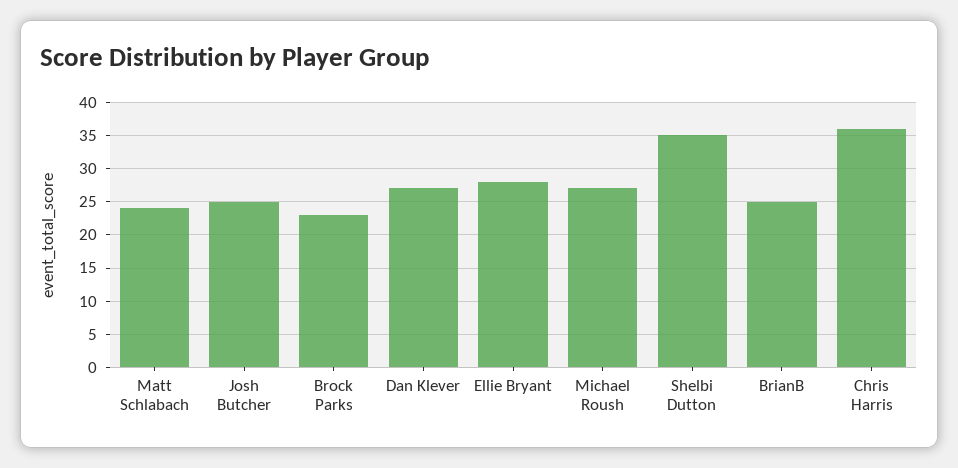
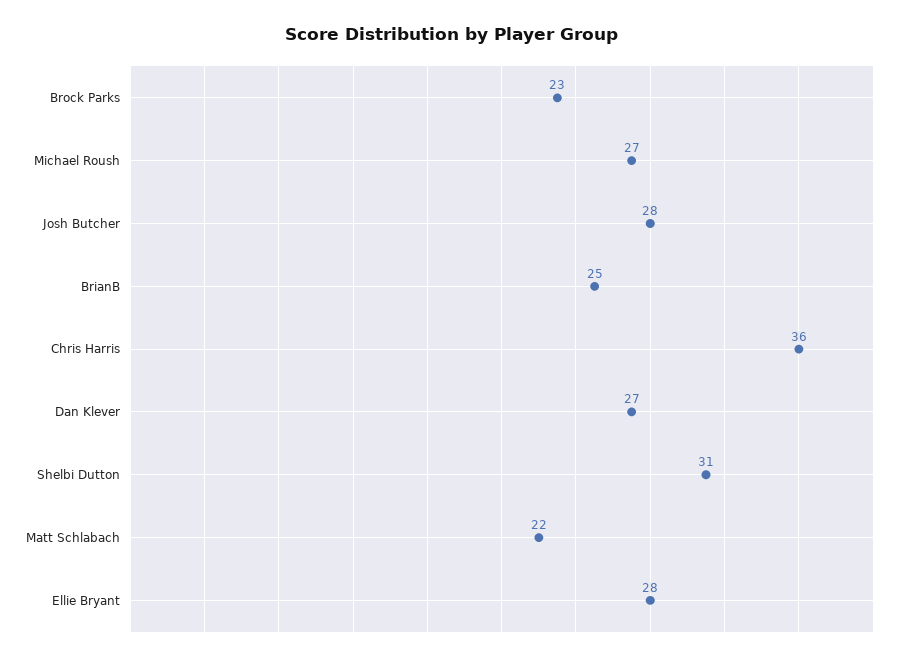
Matt Schlabach: 24 -> 22
Josh Butcher: 25 -> 28
Shelbi Dutton: 35 -> 31

